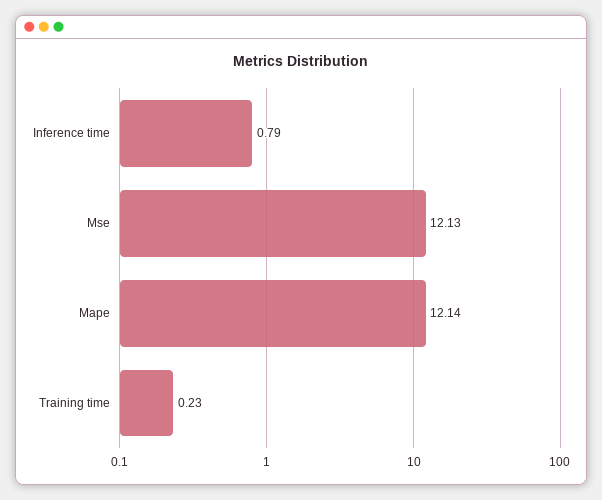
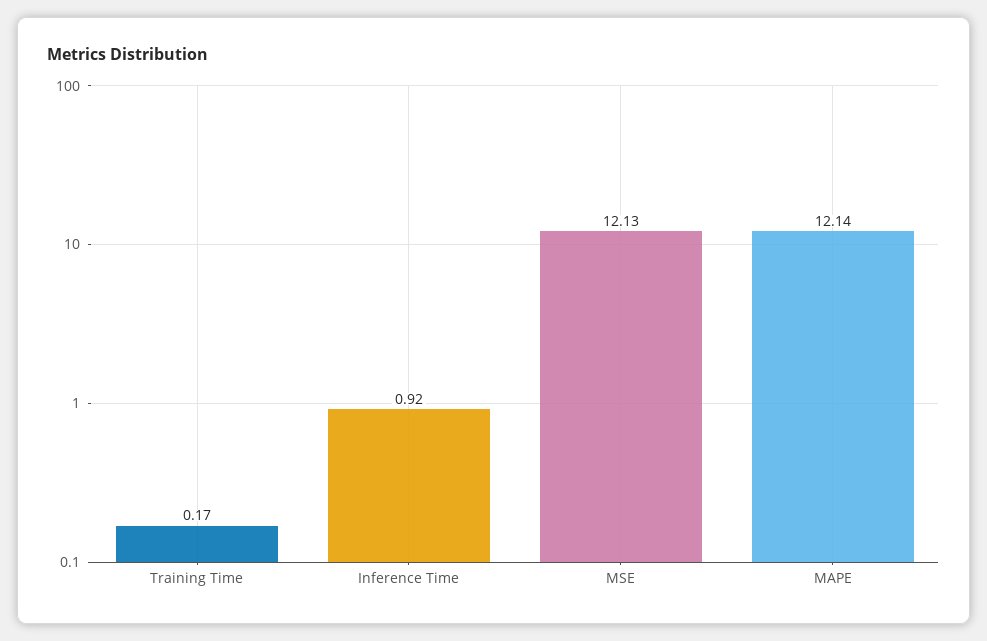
Inference time: 0.79 -> 0.92
Training time: 0.23 -> 0.17

